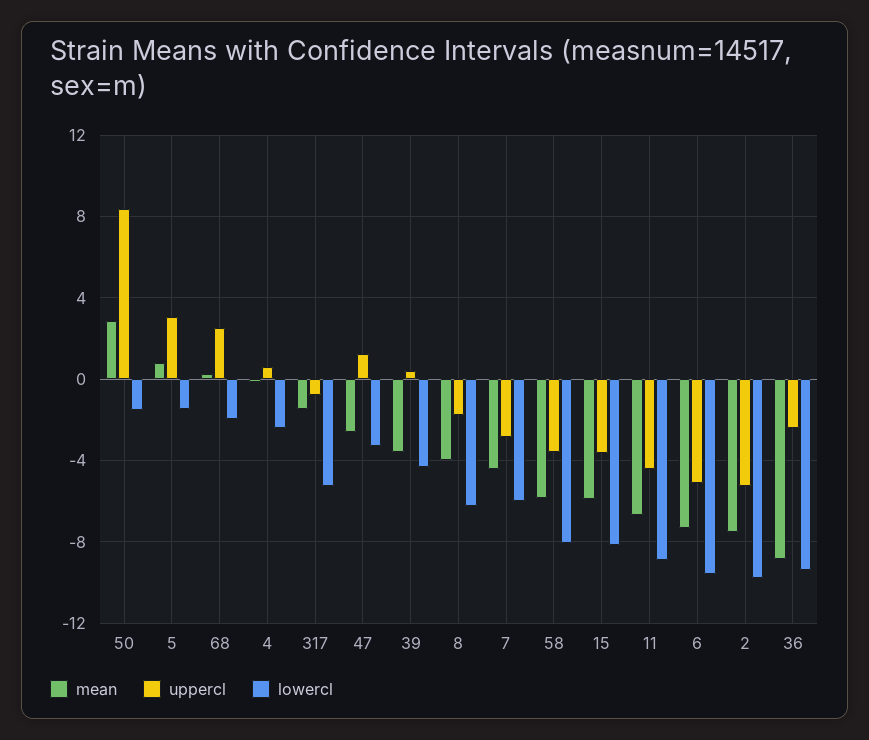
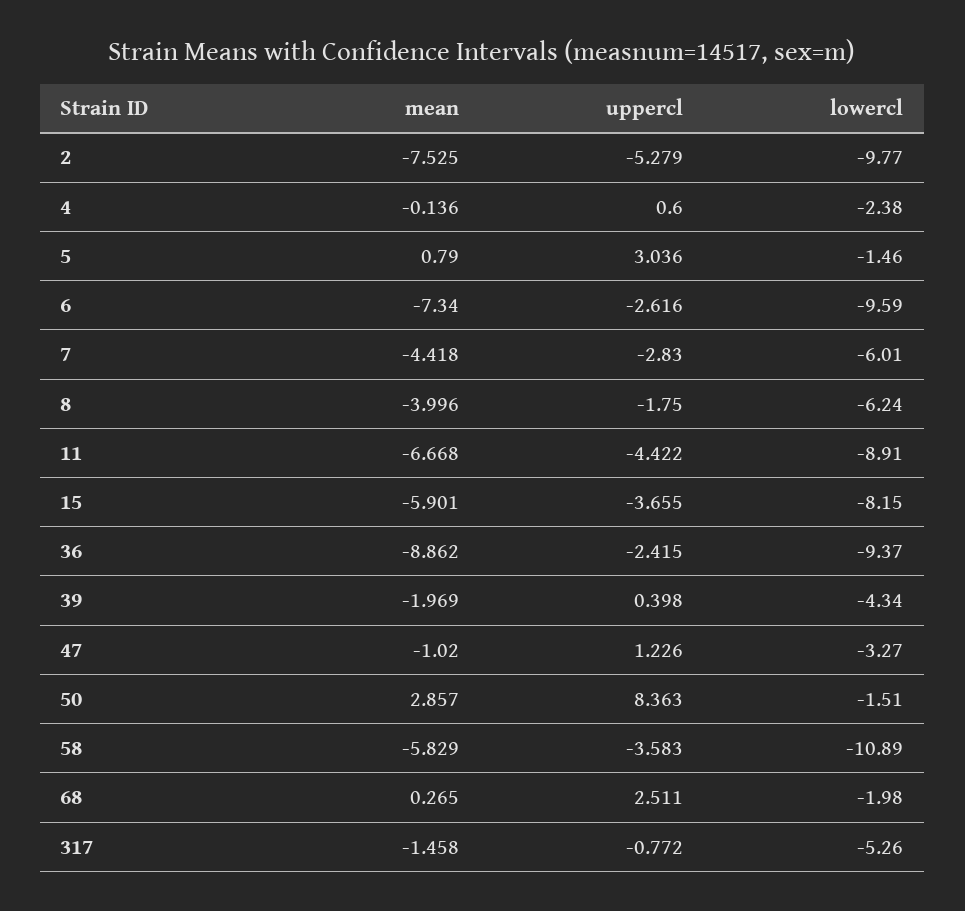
mean, 47: -2.5 -> -1.02
mean, 39: -3.5 -> -1.969
lowercl, 58: -8 -> -10.89
uppercl, 6: -5 -> -2.616

